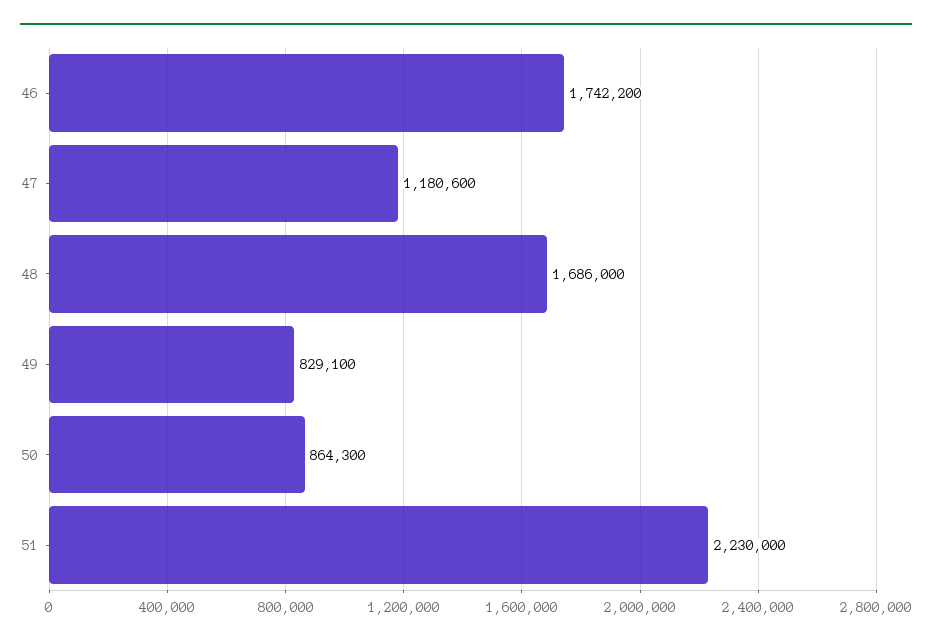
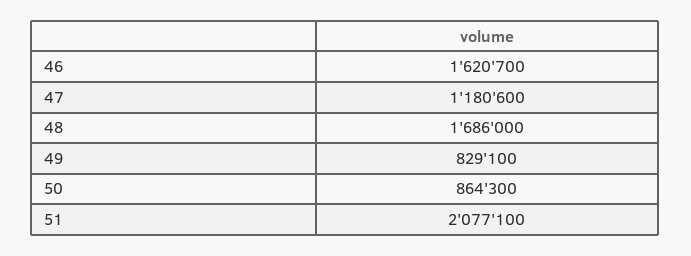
46: 1742200 -> 1620700
51: 2230000 -> 2077100

